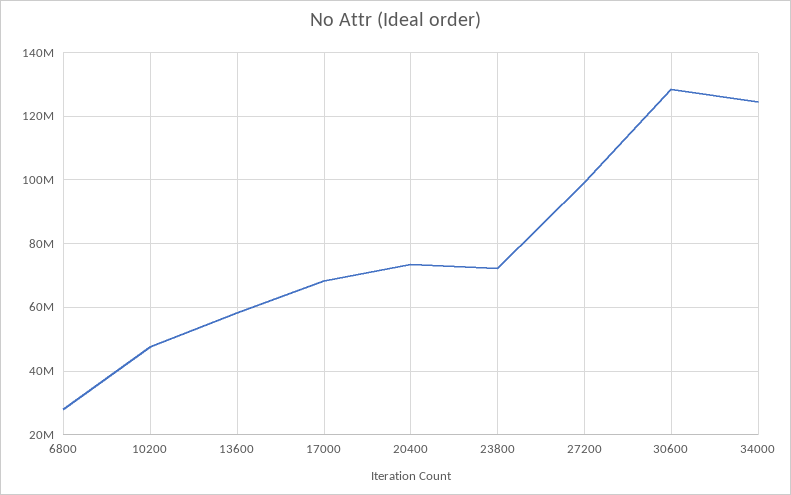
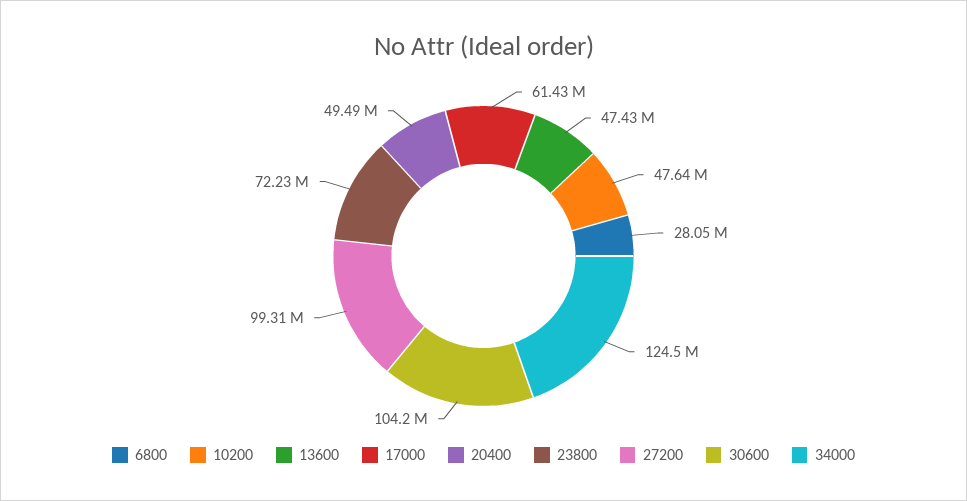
13600: 58000000 -> 47430000
17000: 68000000 -> 61430000
20400: 74000000 -> 49490000
30600: 128000000 -> 104200000

